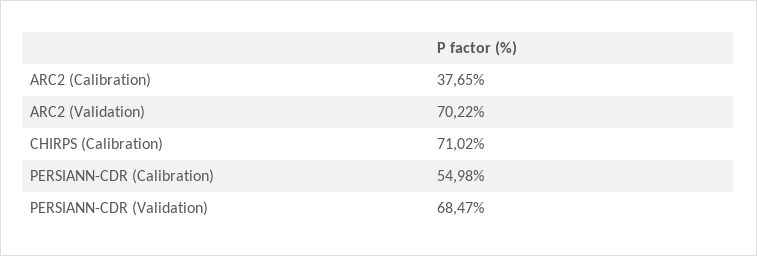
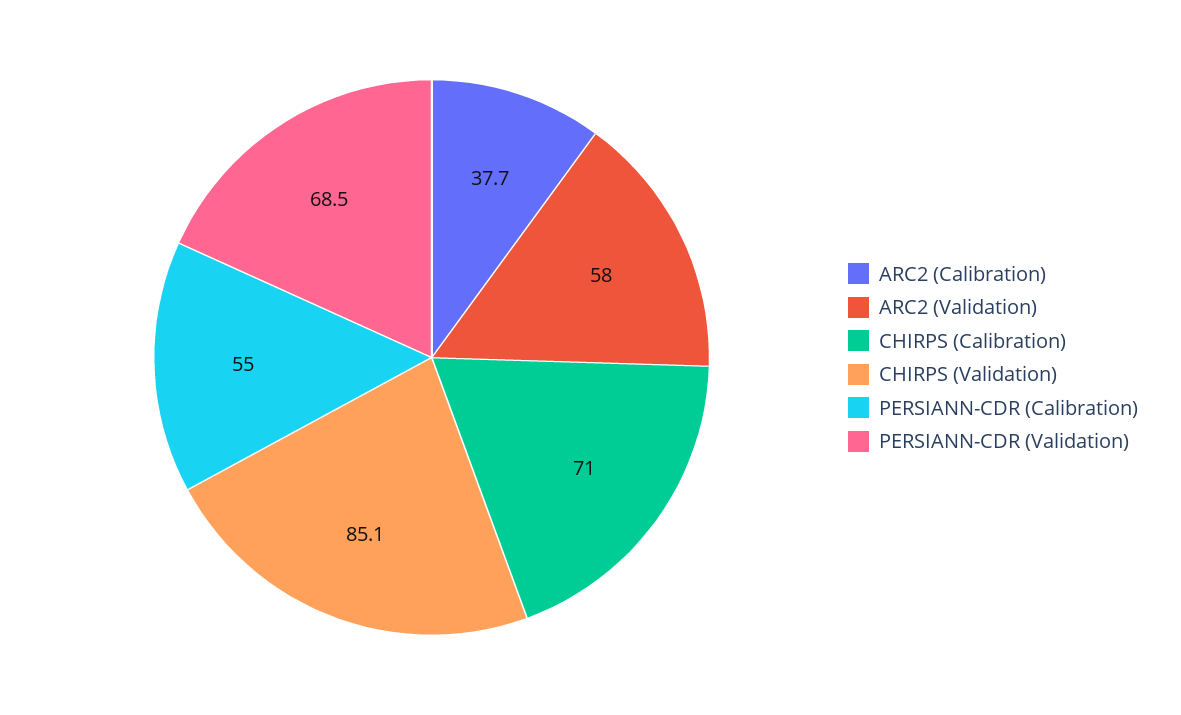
ARC2 (Validation): 70.22 -> 58
CHIRPS (Validation): none -> 85.1

